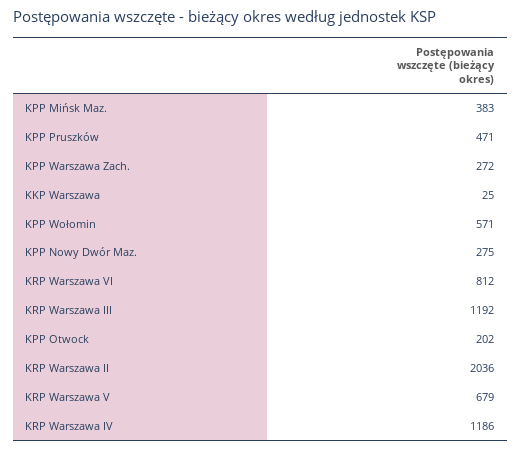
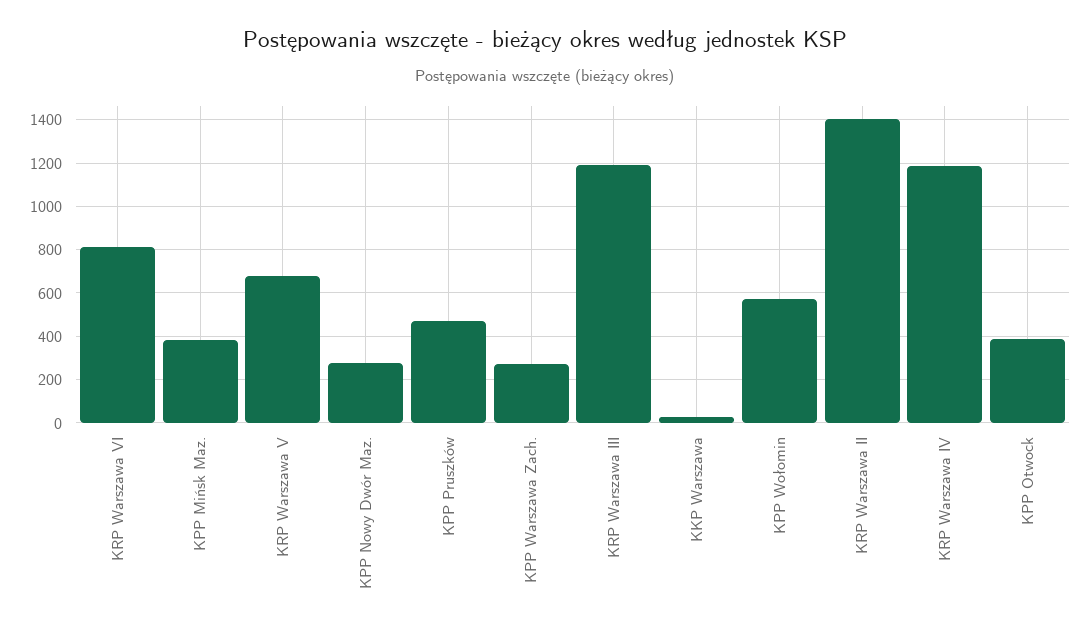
KPP Otwock: 202 -> 400
KRP Warszawa II: 2036 -> 1400

